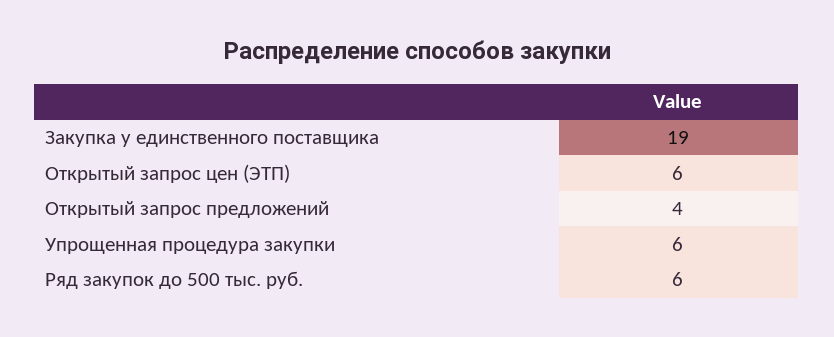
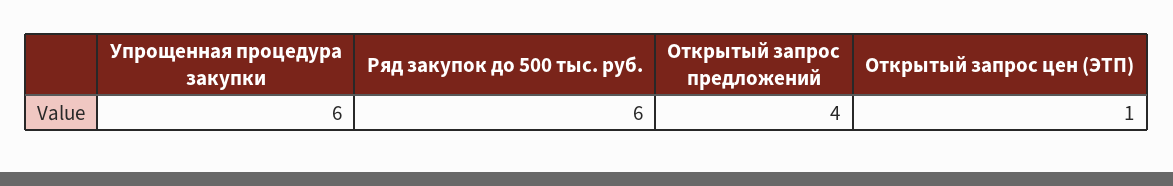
Закупка у единственного поставщика: 19 -> none
Открытый запрос цен (ЭТП): 6 -> 1

